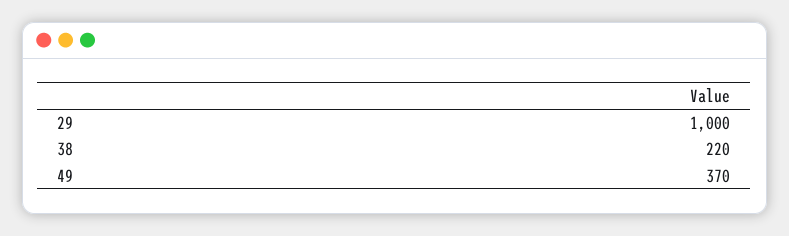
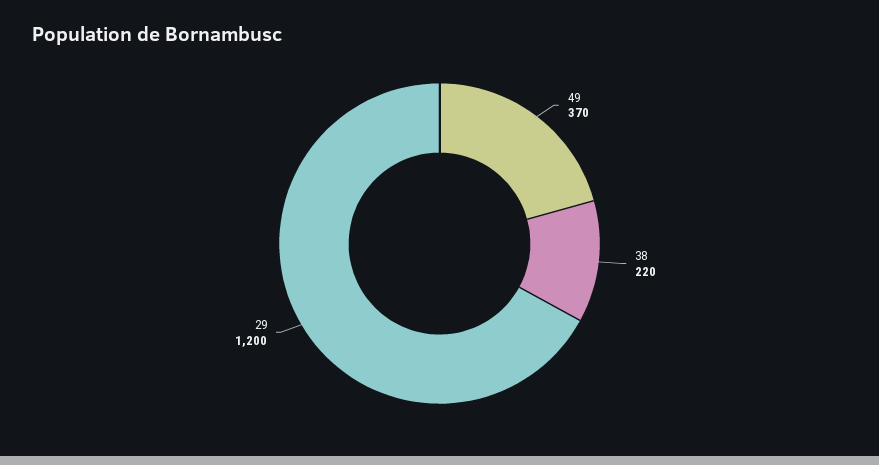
29: 1000 -> 1200

